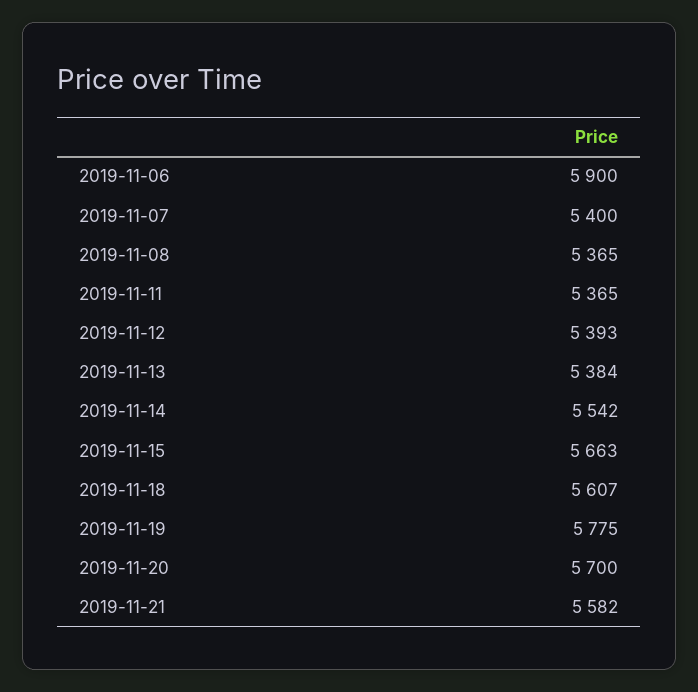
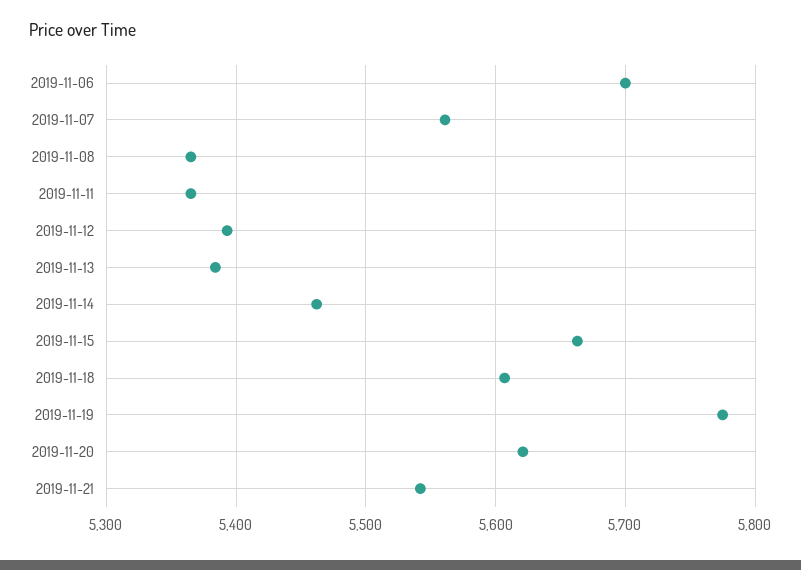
2019-11-06: 5900 -> 5700
2019-11-07: 5400 -> 5560
2019-11-14: 5542 -> 5460
2019-11-20: 5700 -> 5620
2019-11-21: 5582 -> 5540

